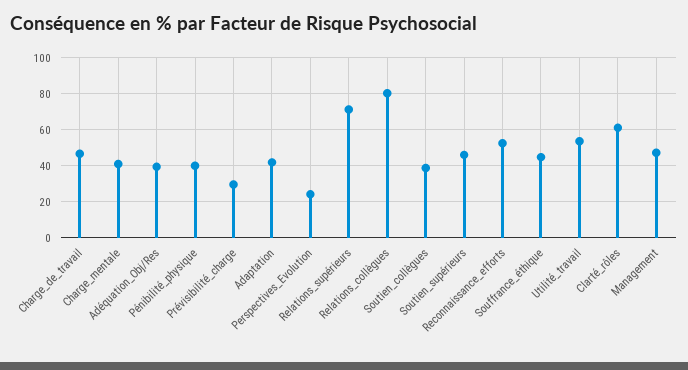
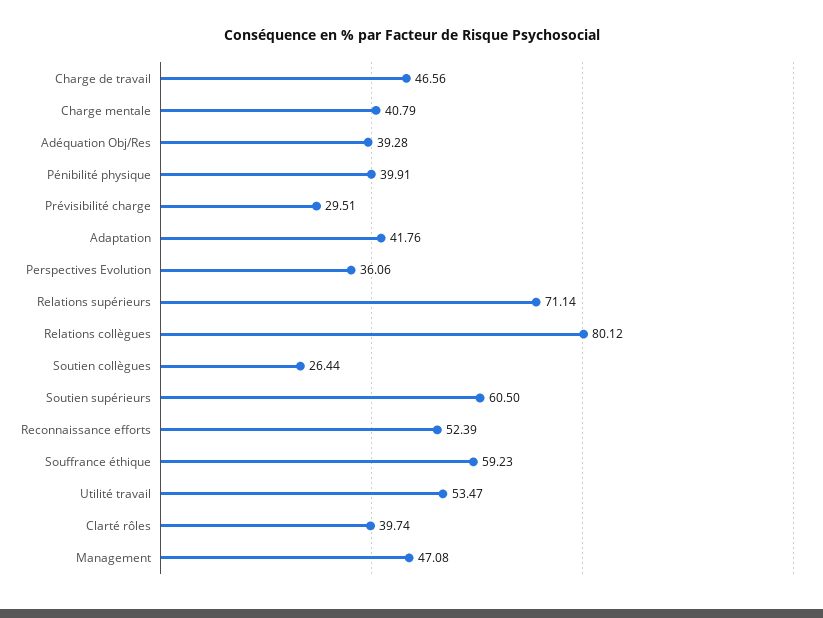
Perspectives_Evolution: 25 -> 36.06
Soutien_collègues: 40 -> 26.44
Soutien_supérieurs: 45 -> 60.5
Souffrance_éthique: 45 -> 59.23
Clarté_rôles: 60 -> 39.74

